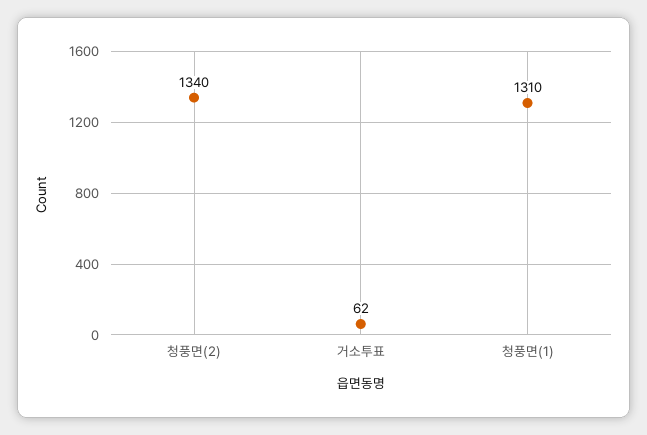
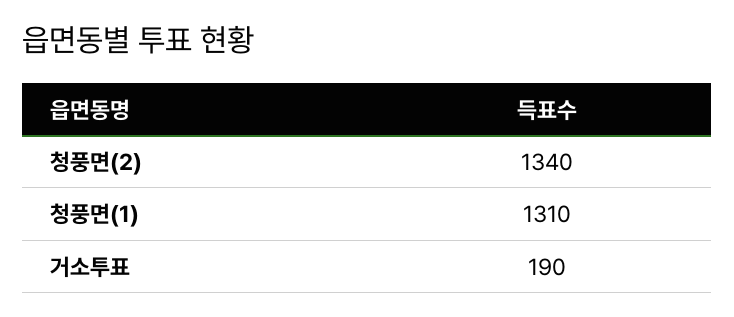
거소투표: 62 -> 190

